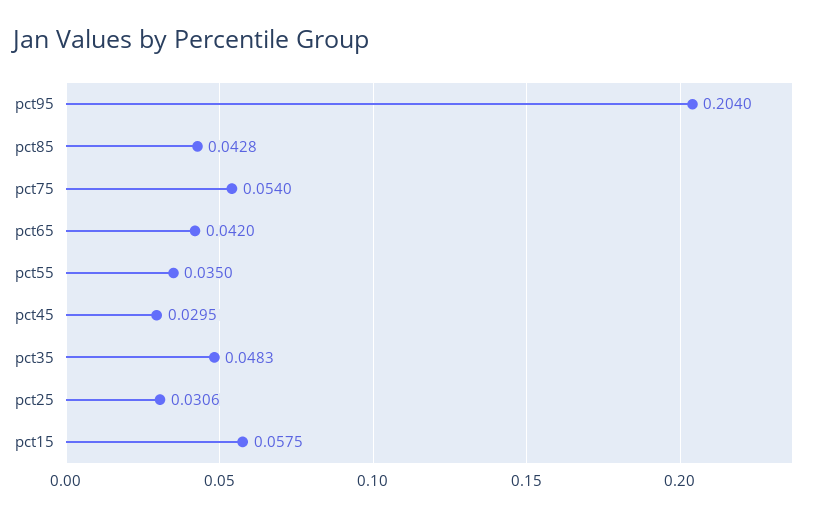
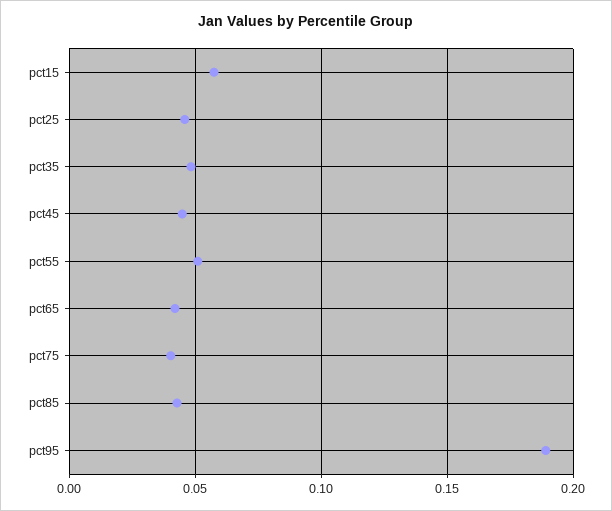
pct95: 0.204 -> 0.19
pct75: 0.054 -> 0.04
pct55: 0.035 -> 0.05
pct45: 0.0295 -> 0.045
pct25: 0.0306 -> 0.045

